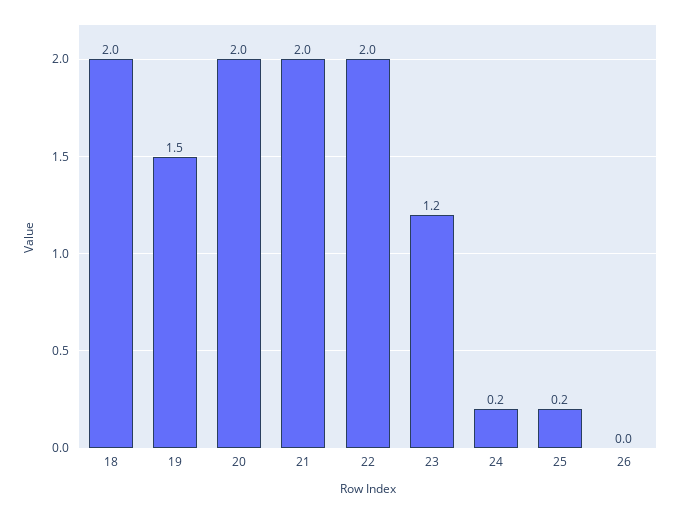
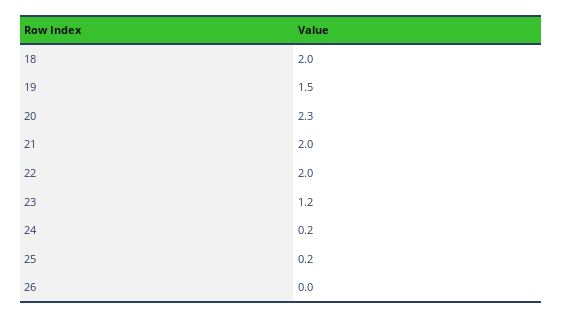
20: 2 -> 2.3

